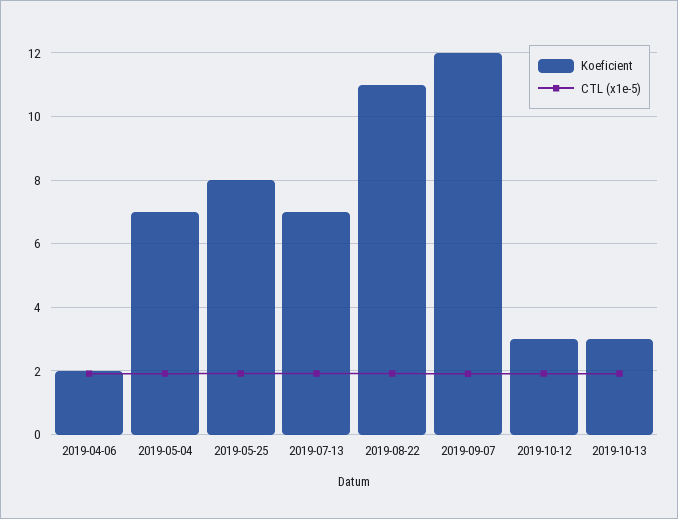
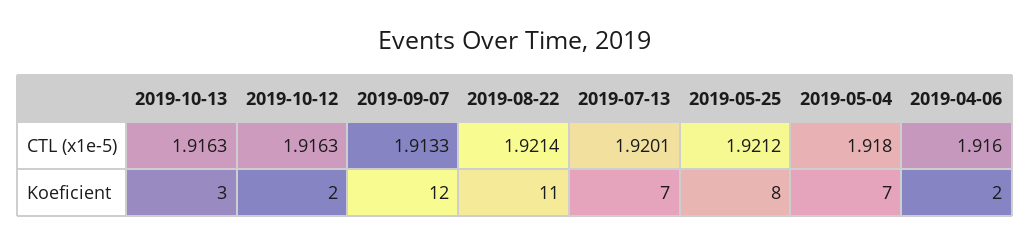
Koeficient, 2019-10-12: 3 -> 2

